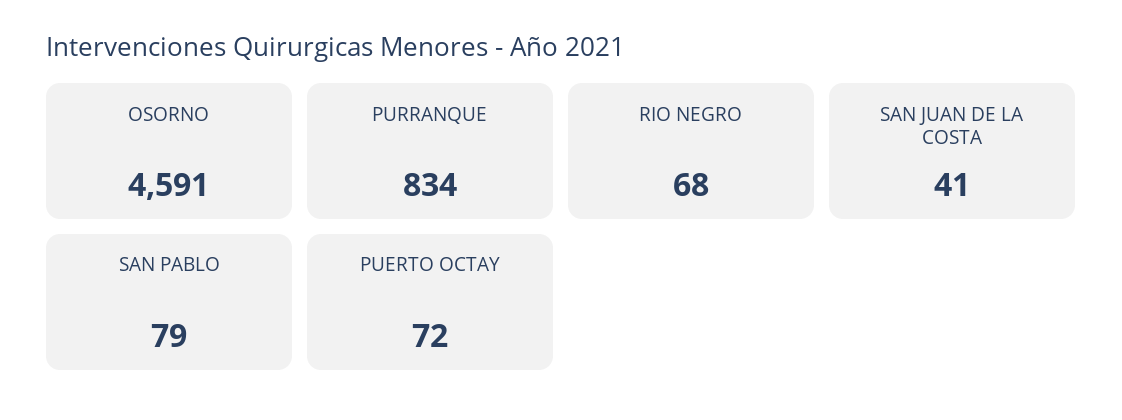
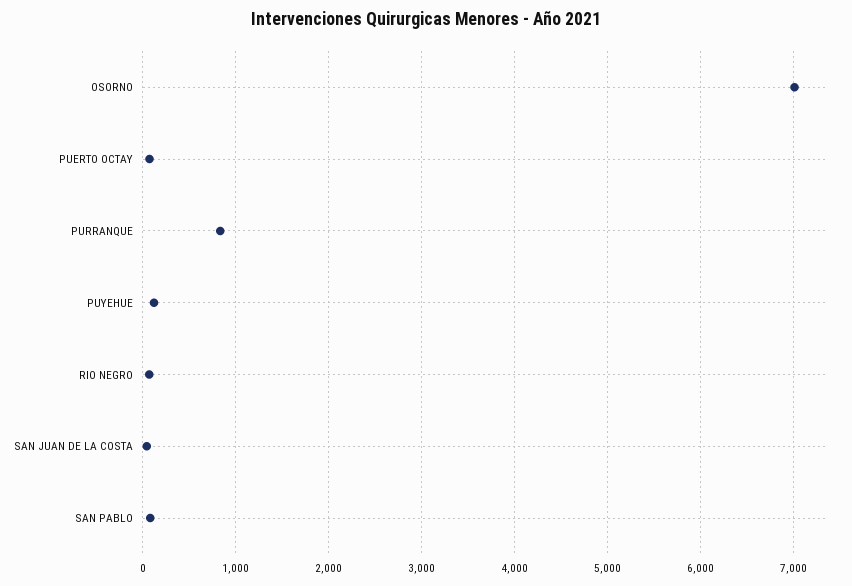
OSORNO: 4591 -> 7000
PUYEHUE: none -> 100

